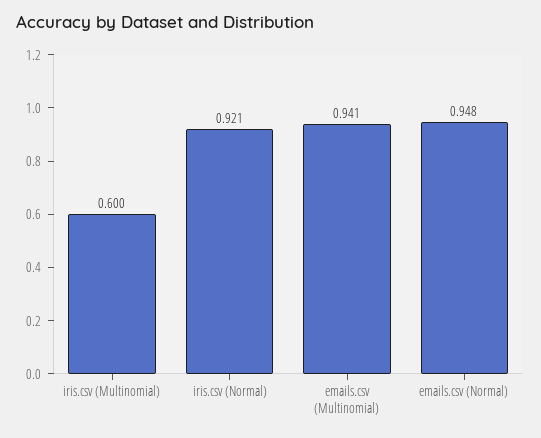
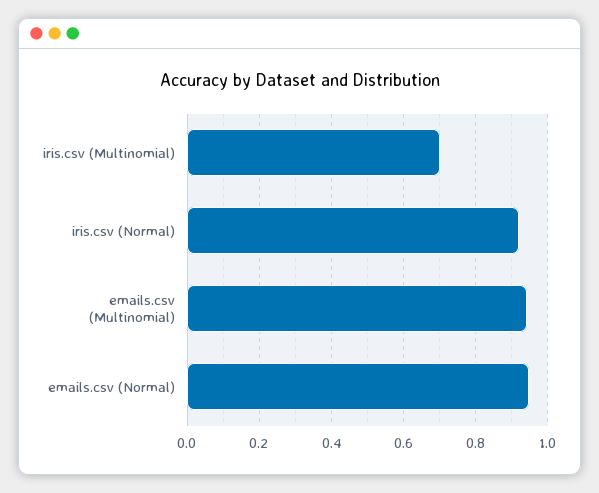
iris.csv (Multinomial): 0.6 -> 0.7

